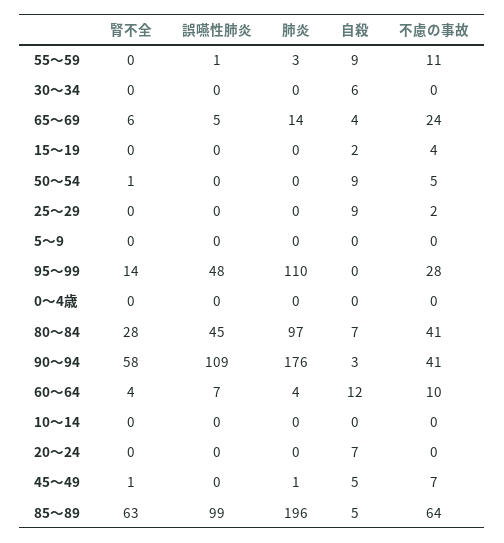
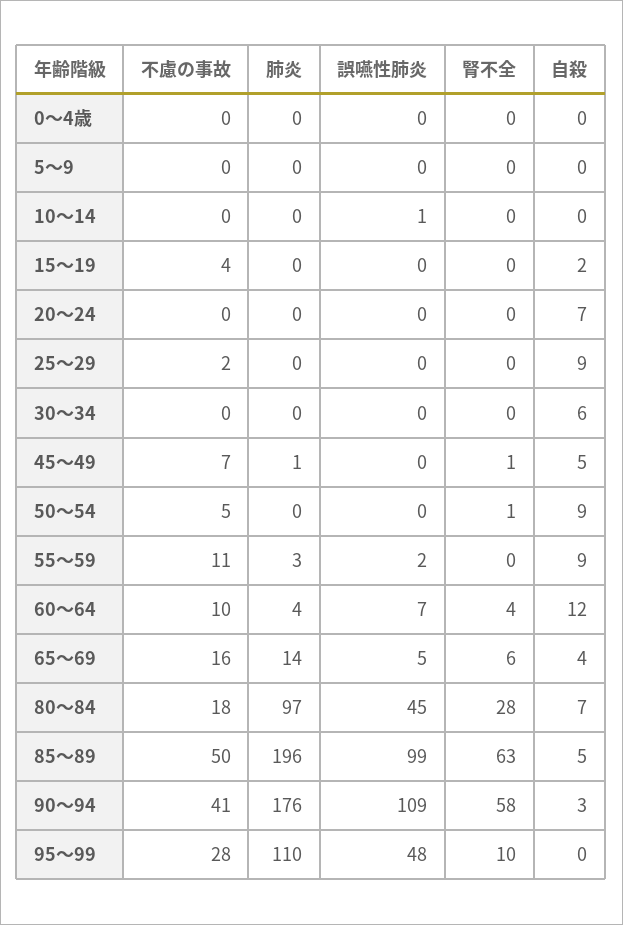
誤嚥性肺炎, 55～59: 1 -> 2
不慮の事故, 65～69: 24 -> 16
腎不全, 95～99: 14 -> 10
不慮の事故, 80～84: 41 -> 18
誤嚥性肺炎, 10～14: 0 -> 1
不慮の事故, 85～89: 64 -> 50

